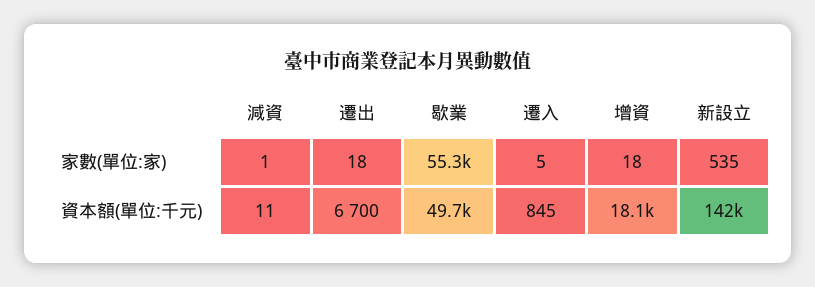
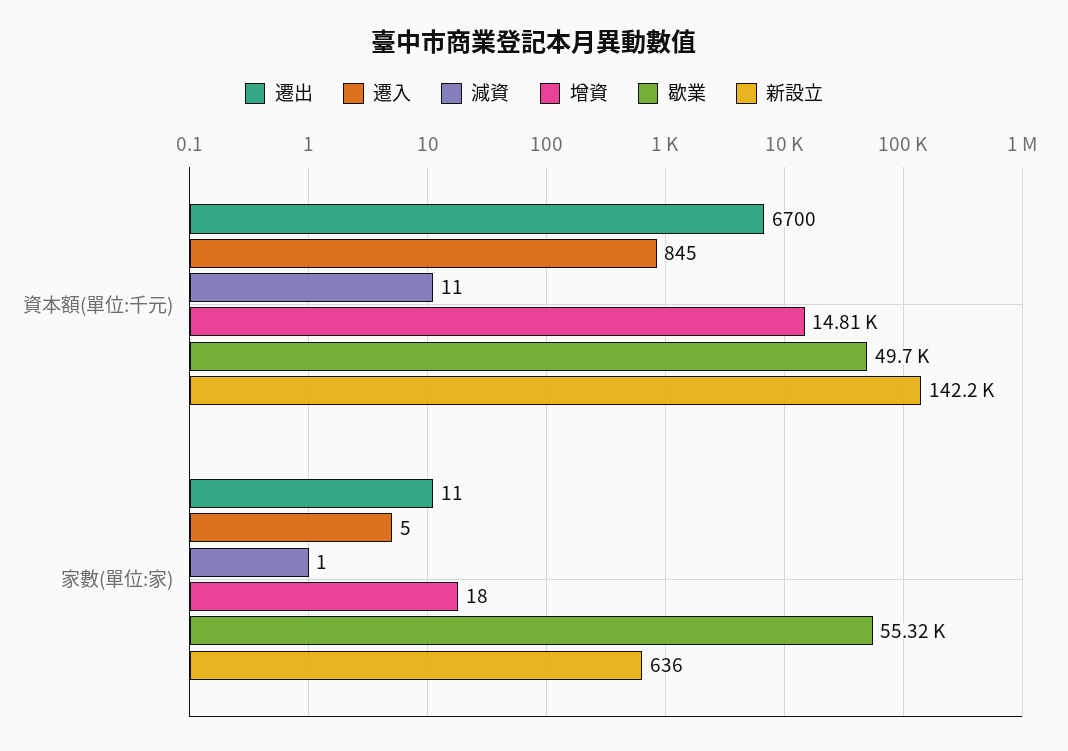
遷出, 家數(單位:家): 18 -> 11
新設立, 家數(單位:家): 535 -> 636
增資, 資本額(單位:千元): 18100 -> 14810

